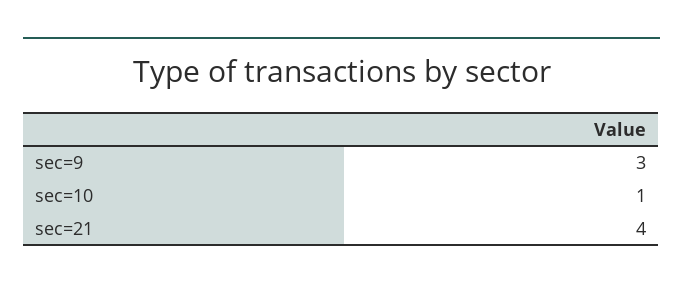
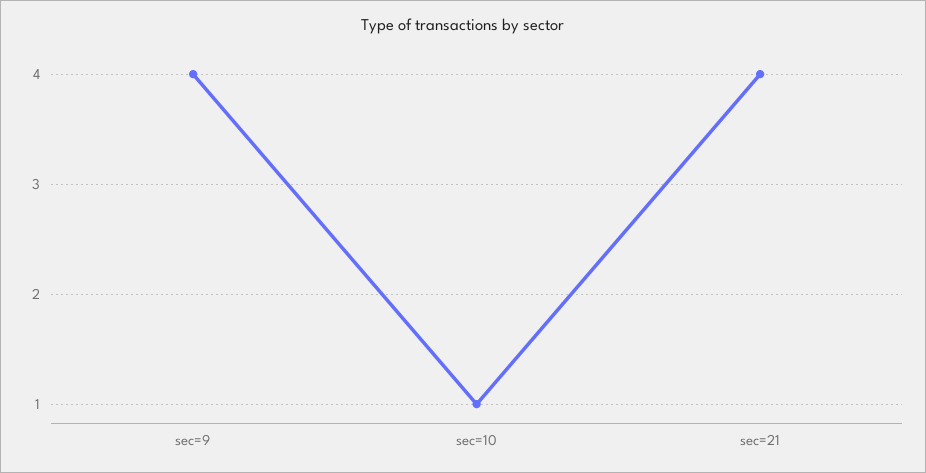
sec=9: 3 -> 4

